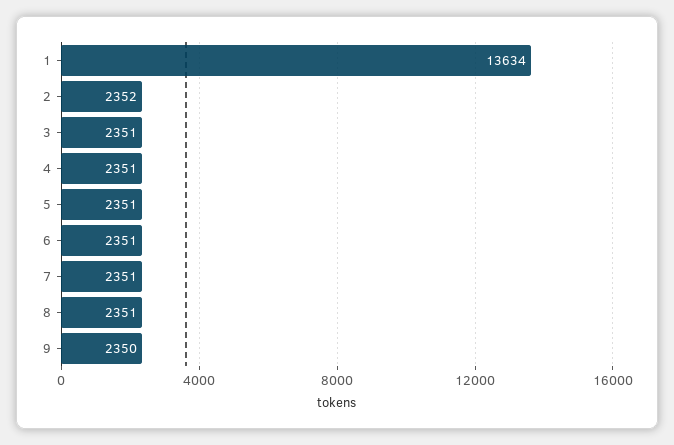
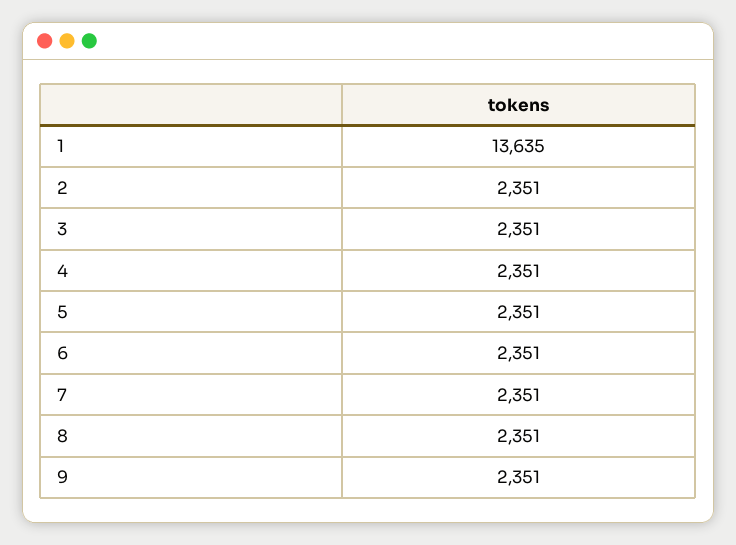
1: 13634 -> 13635
2: 2352 -> 2351
9: 2350 -> 2351

